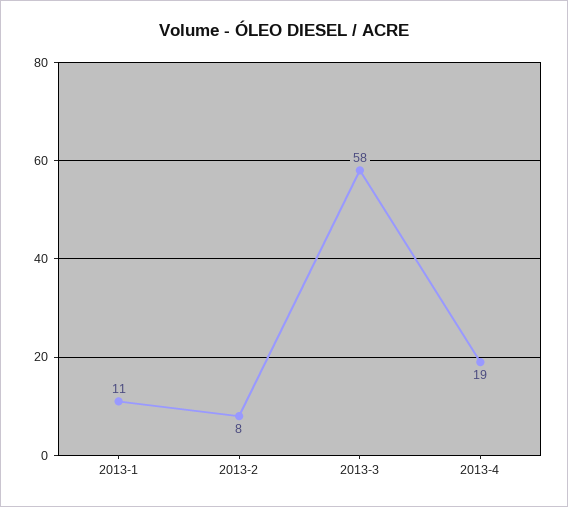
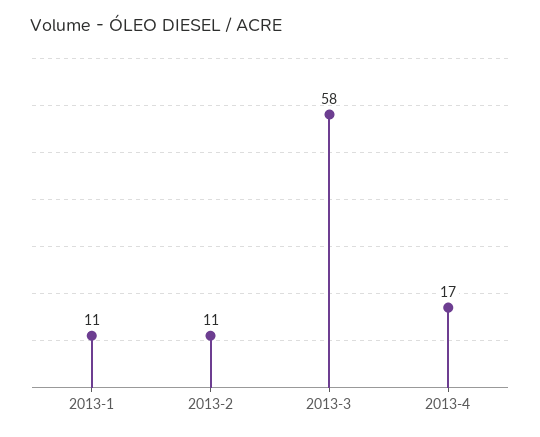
2013-2: 8 -> 11
2013-4: 19 -> 17

